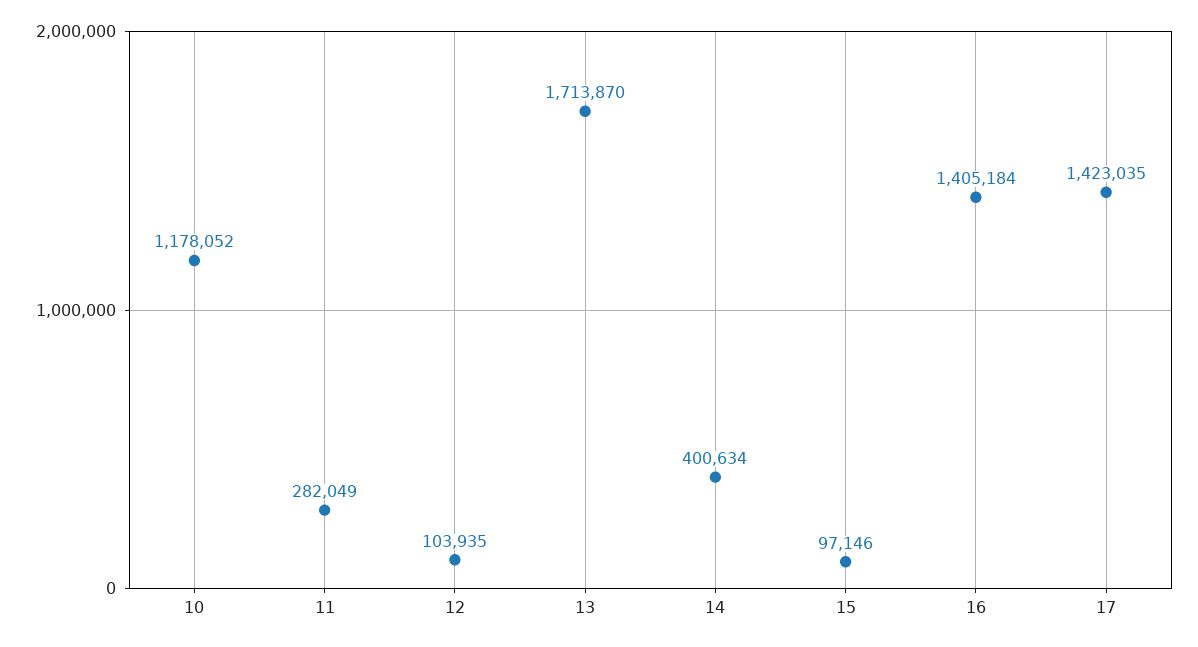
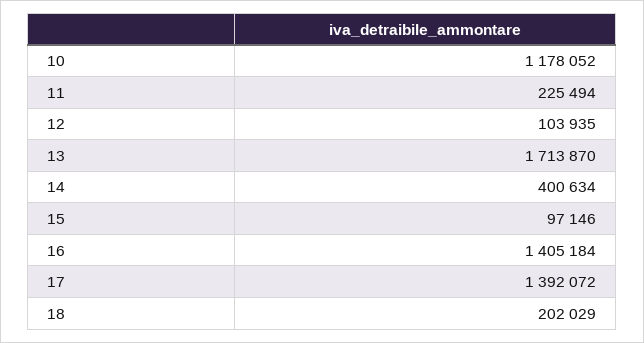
11: 282049 -> 225494
17: 1423035 -> 1392072
18: none -> 202029

